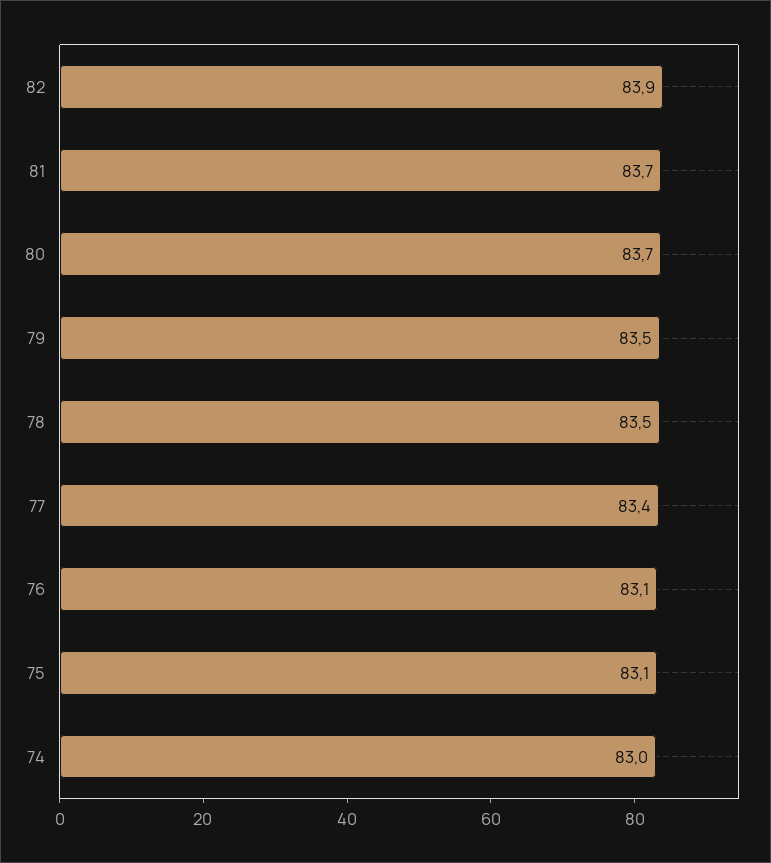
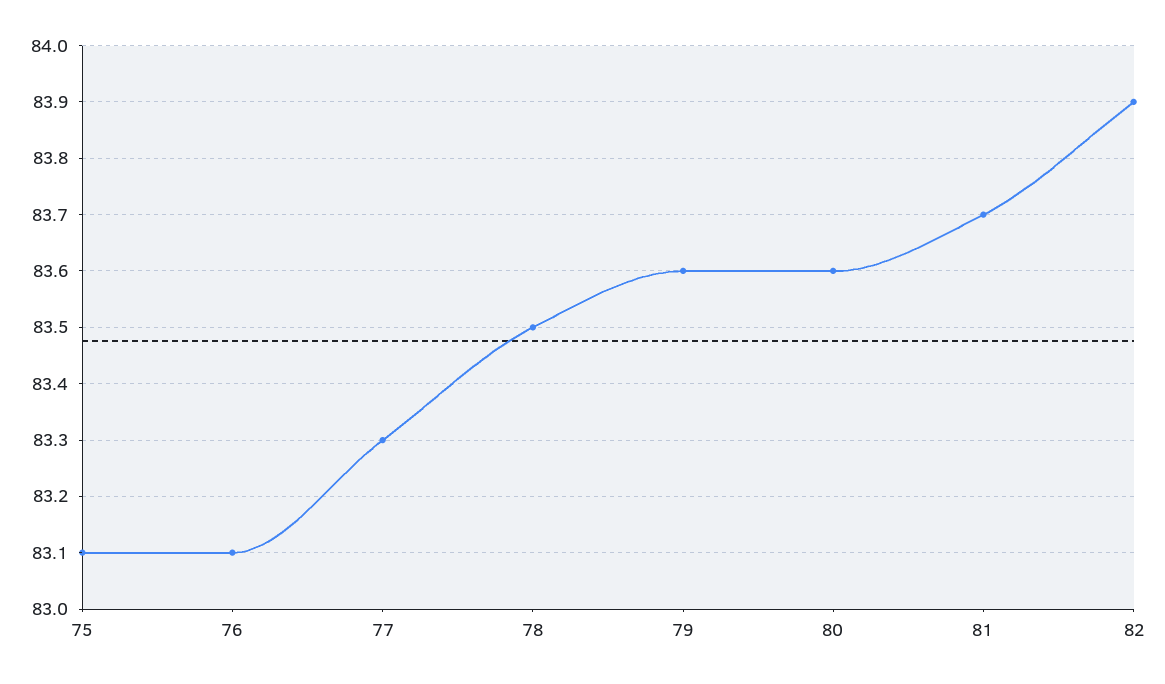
80: 83.7 -> 83.6
79: 83.5 -> 83.6
77: 83.4 -> 83.3
74: 83 -> none

